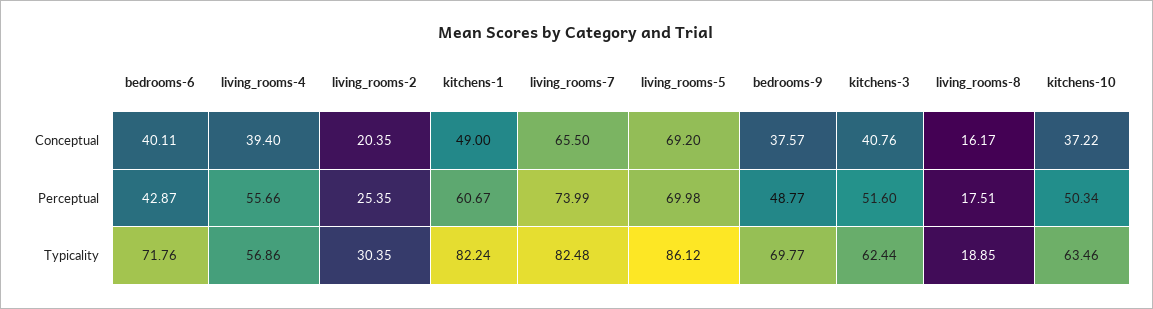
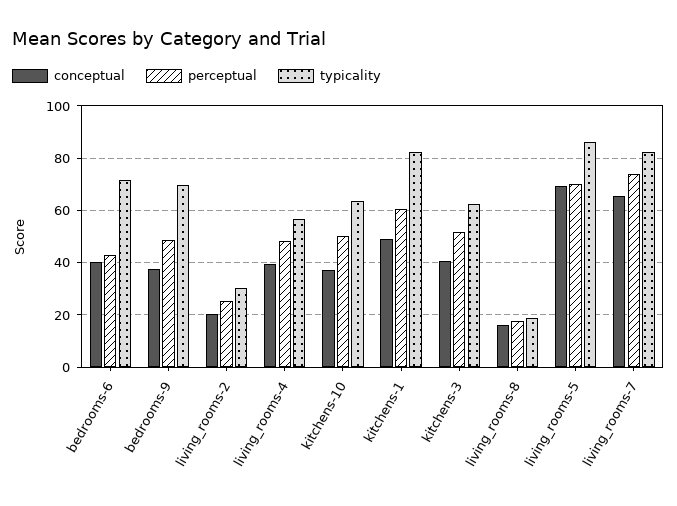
Perceptual, living_rooms-4: 55.66 -> 47.5

